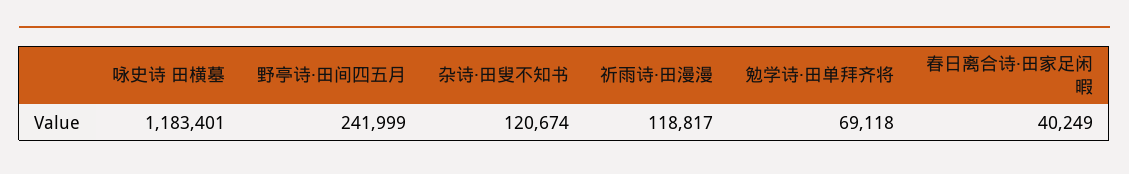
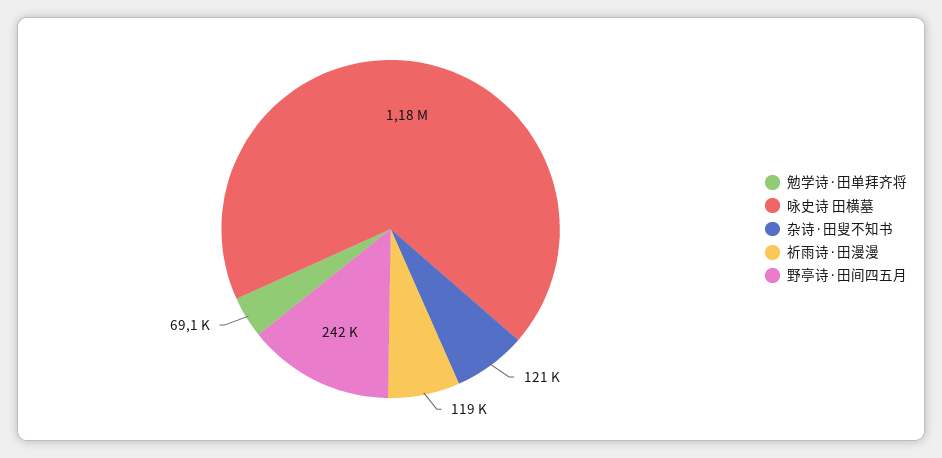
春日离合诗·田家足闲暇: 40249 -> none

